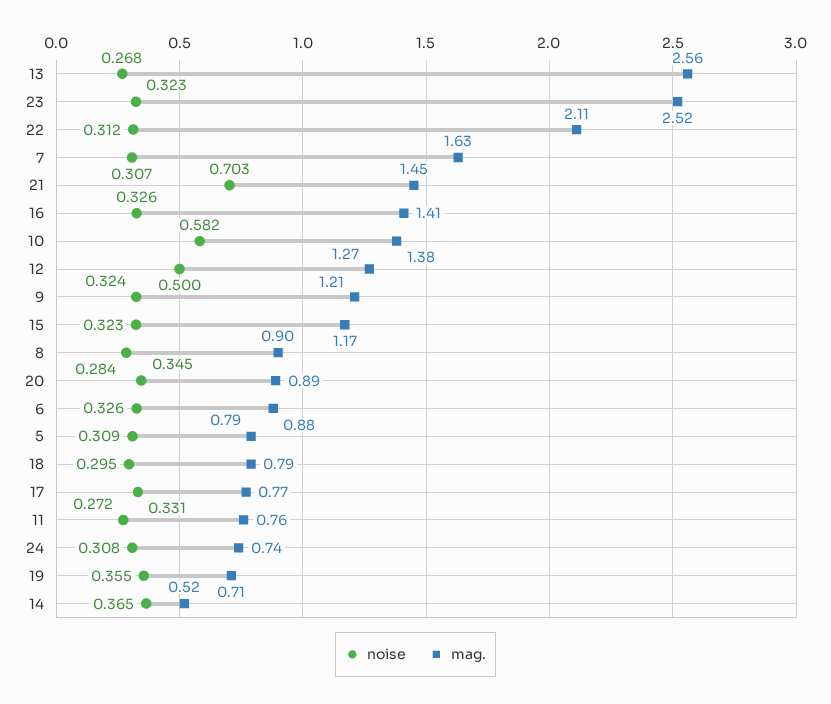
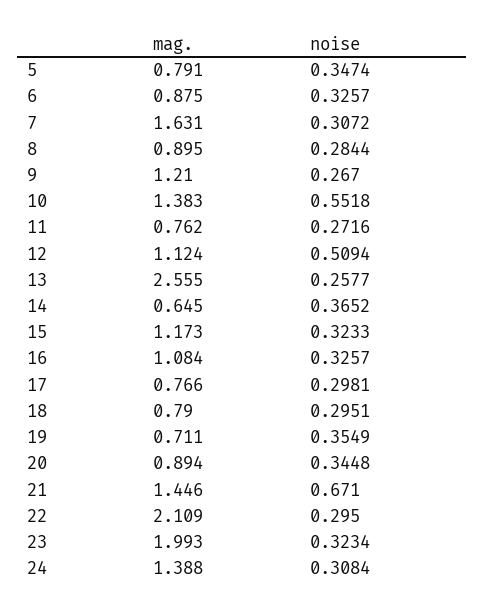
noise, 13: 0.268 -> 0.2577
mag., 23: 2.52 -> 1.993
noise, 22: 0.312 -> 0.295
noise, 21: 0.703 -> 0.671
mag., 16: 1.41 -> 1.084
noise, 10: 0.582 -> 0.5518
noise, 12: 0.5 -> 0.5094
mag., 12: 1.27 -> 1.124
noise, 9: 0.324 -> 0.267
noise, 5: 0.309 -> 0.3474
noise, 17: 0.331 -> 0.2981
mag., 24: 0.74 -> 1.388
mag., 14: 0.52 -> 0.645

